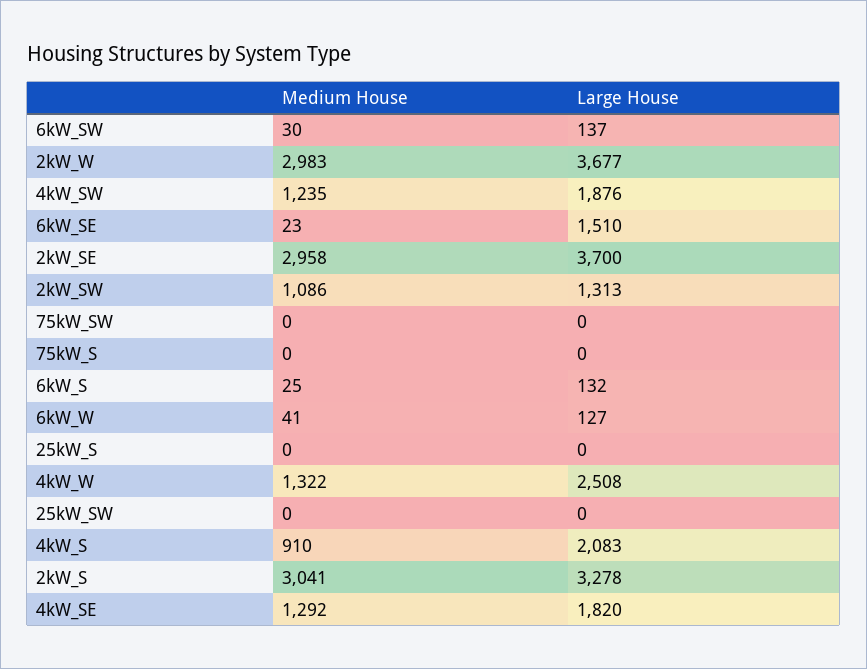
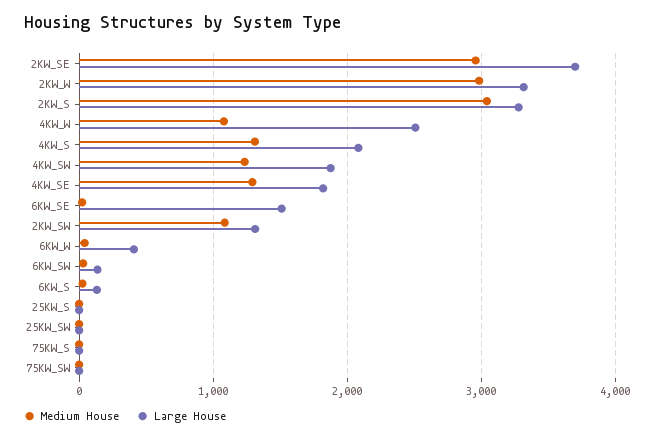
Large House, 2kW_W: 3677 -> 3300
Large House, 6kW_W: 127 -> 400
Medium House, 4kW_W: 1322 -> 1100
Medium House, 4kW_S: 910 -> 1300

